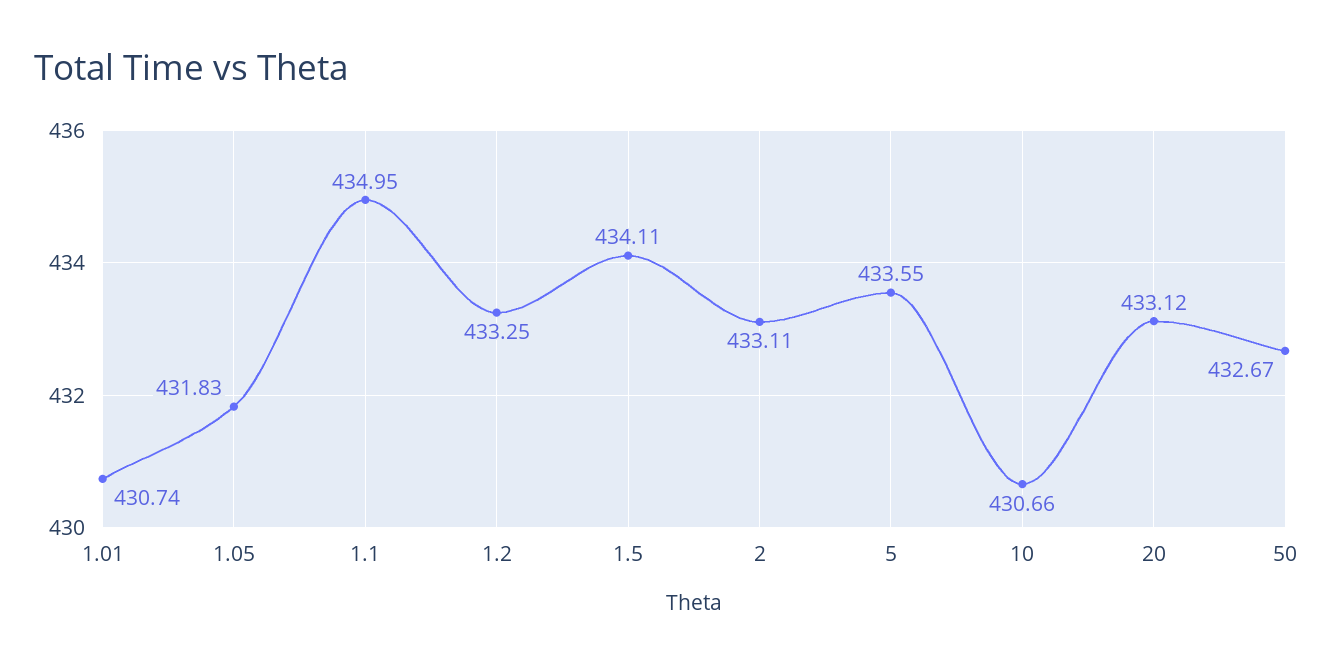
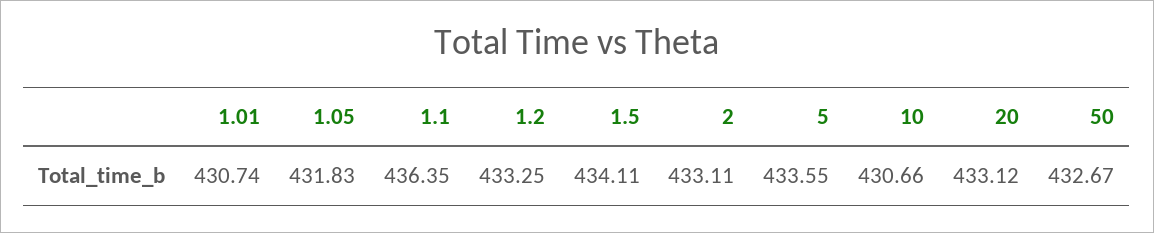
1.1: 434.95 -> 436.35

